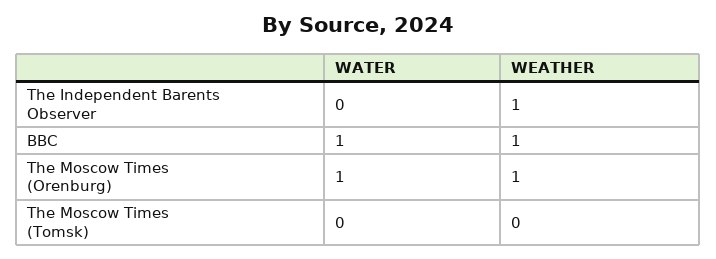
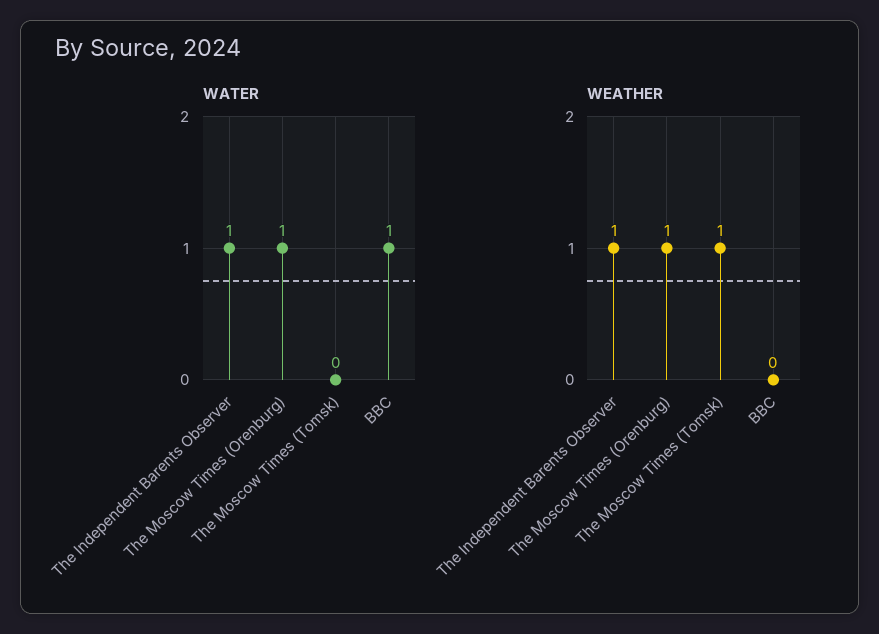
WATER, The Independent Barents Observer: 0 -> 1
WEATHER, BBC: 1 -> 0
WEATHER, The Moscow Times (Tomsk): 0 -> 1

